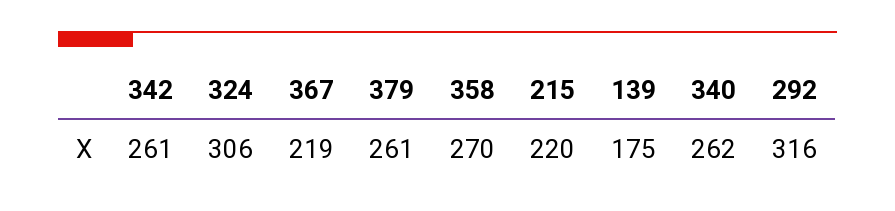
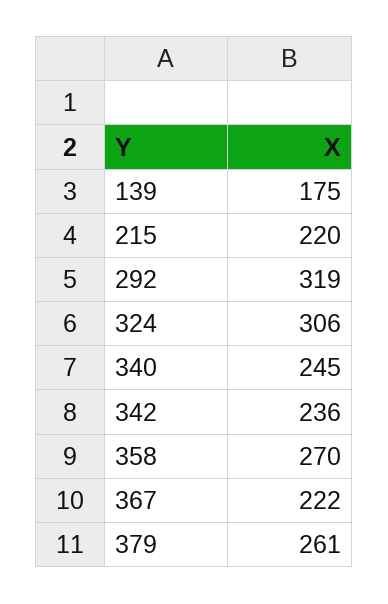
342: 261 -> 236
367: 219 -> 222
340: 262 -> 245
292: 316 -> 319

